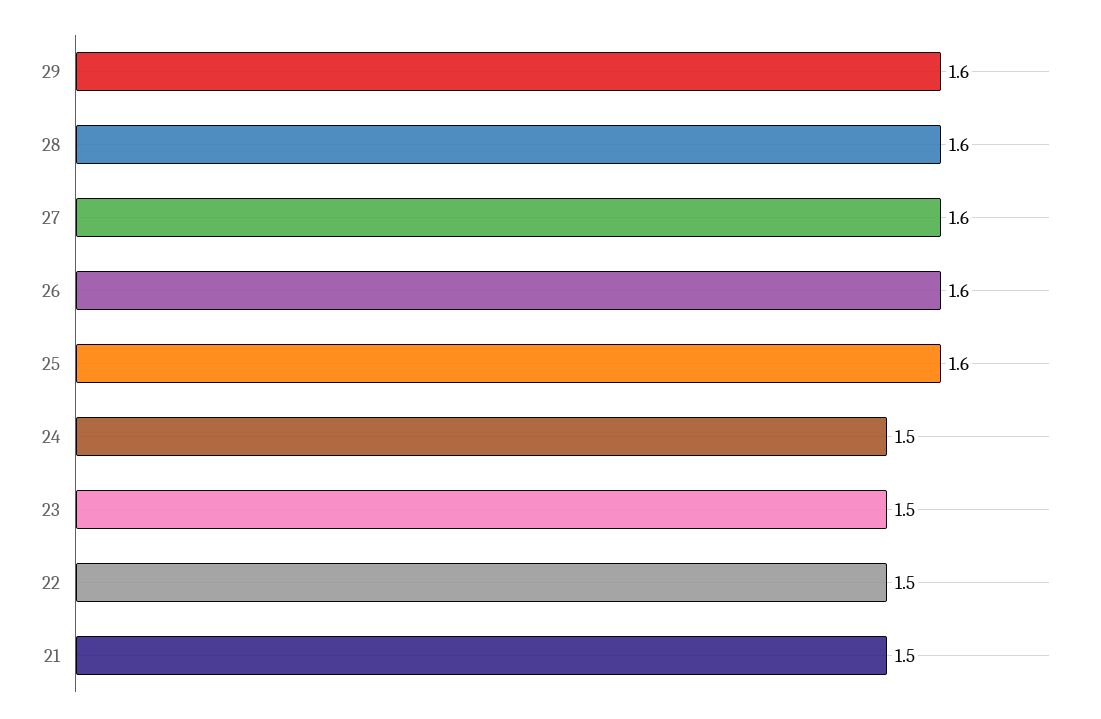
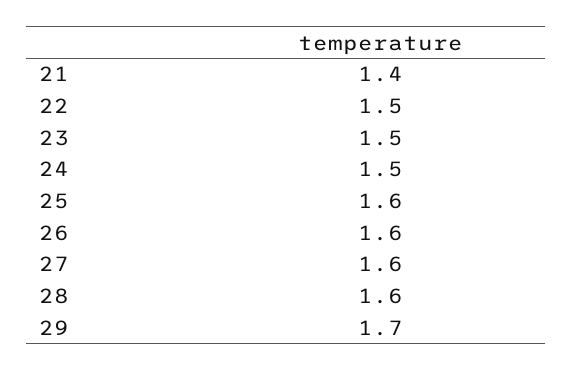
29: 1.6 -> 1.7
21: 1.5 -> 1.4

